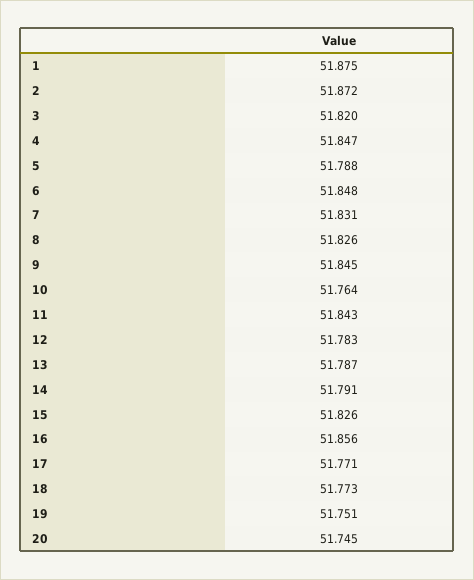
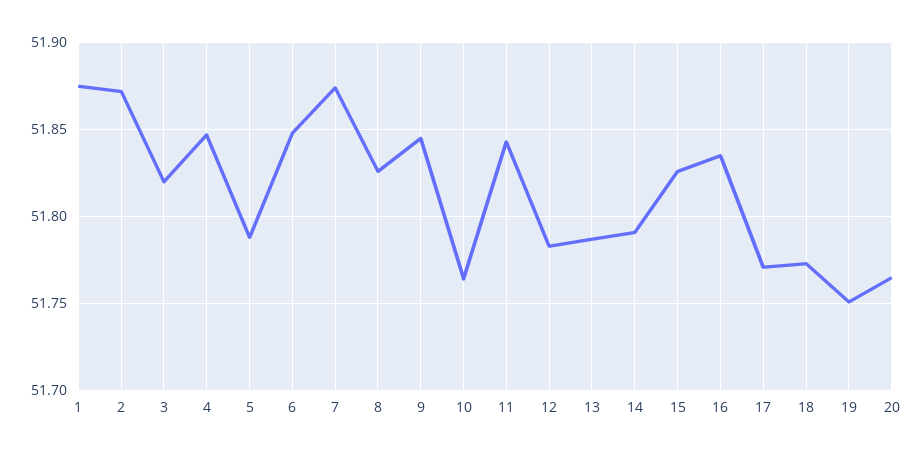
7: 51.831 -> 51.875
16: 51.856 -> 51.835
20: 51.745 -> 51.765

